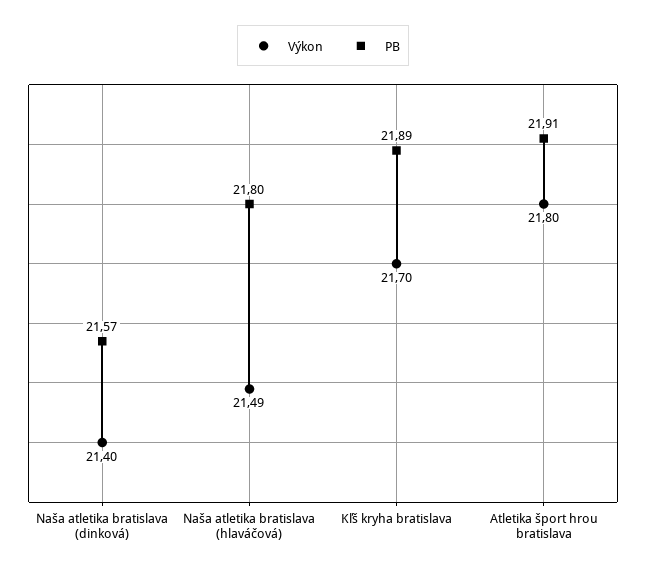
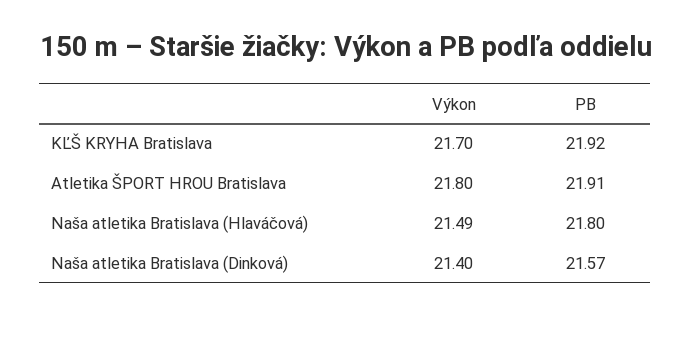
PB, Kľš kryha bratislava: 21.89 -> 21.92

